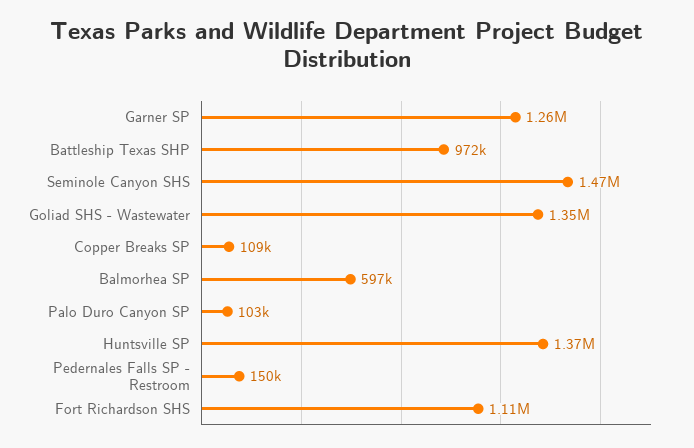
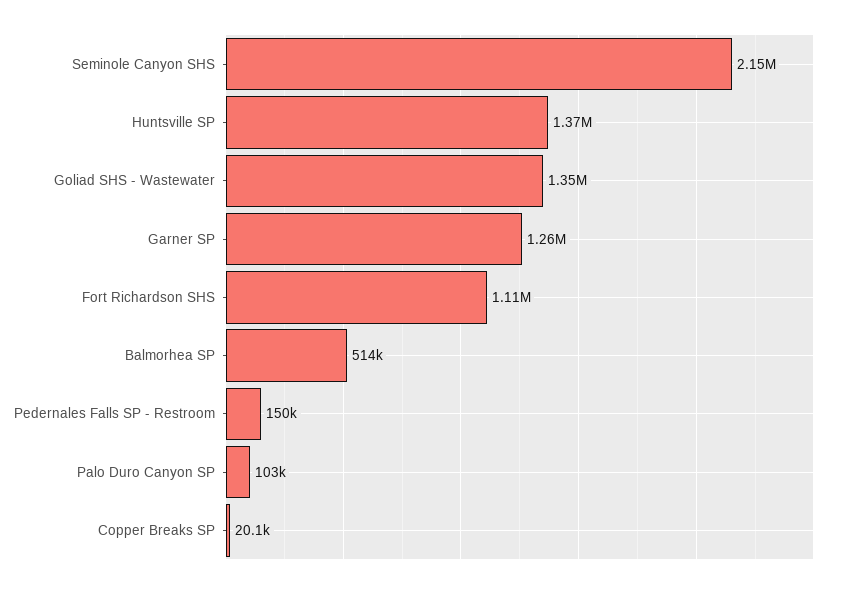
Battleship Texas SHP: 972000 -> none
Seminole Canyon SHS: 1470000 -> 2150000
Copper Breaks SP: 109000 -> 20100
Balmorhea SP: 597000 -> 514000

